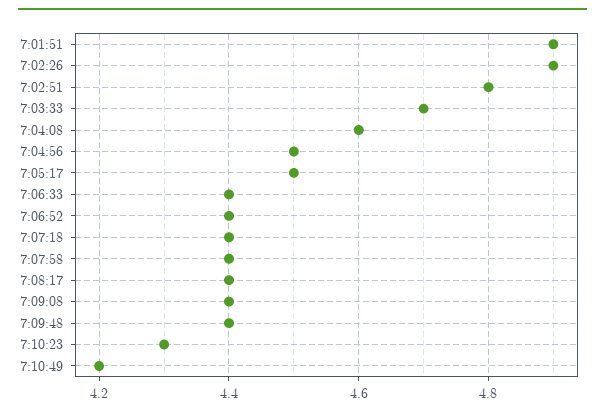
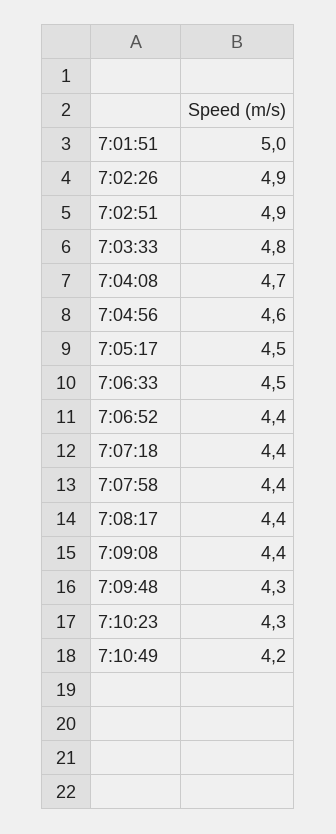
7:01:51: 4.9 -> 5
7:02:51: 4.8 -> 4.9
7:03:33: 4.7 -> 4.8
7:04:08: 4.6 -> 4.7
7:04:56: 4.5 -> 4.6
7:06:33: 4.4 -> 4.5
7:09:48: 4.4 -> 4.3

